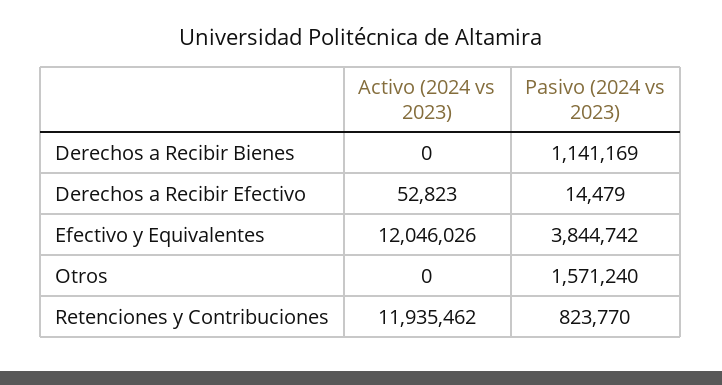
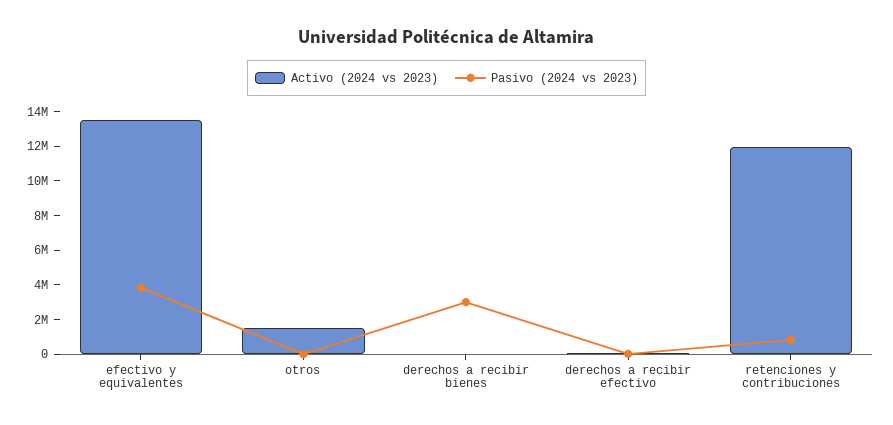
Pasivo (2024 vs 2023), Derechos a Recibir Bienes: 1141169 -> 3000000
Activo (2024 vs 2023), Efectivo y Equivalentes: 12046026 -> 13500000
Activo (2024 vs 2023), Otros: 0 -> 1500000
Pasivo (2024 vs 2023), Otros: 1571240 -> 0

